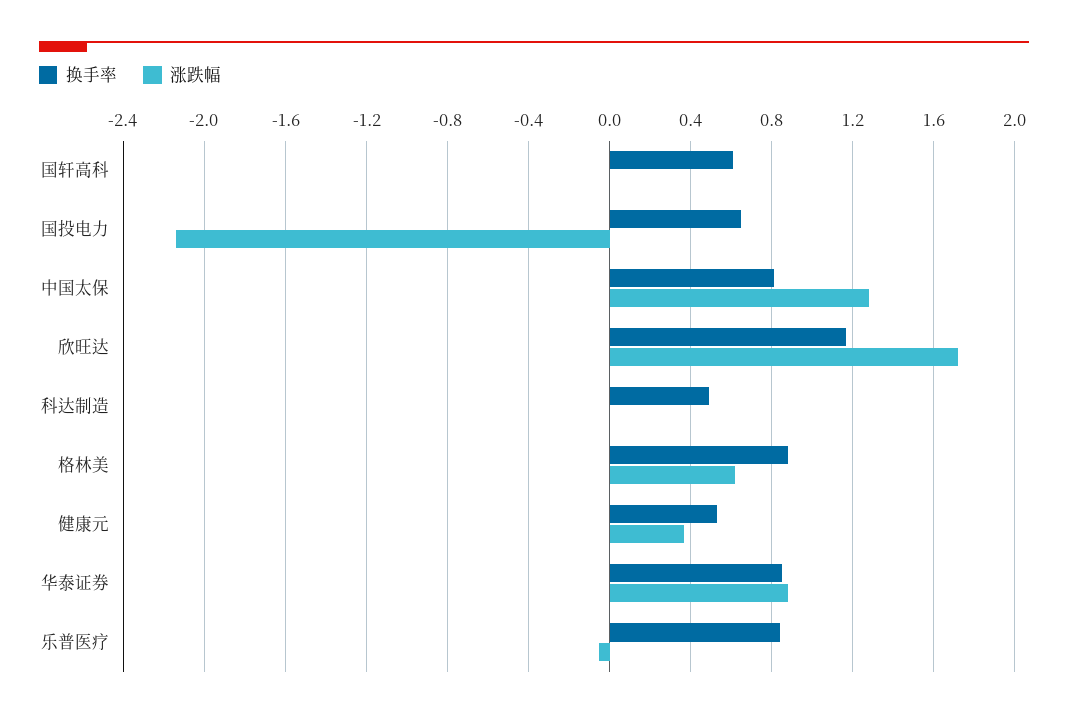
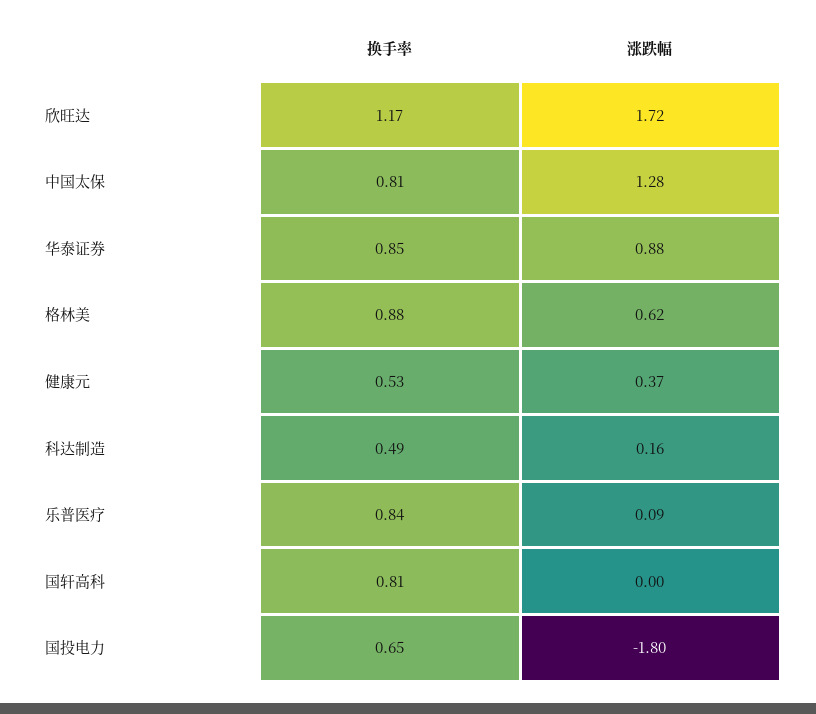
换手率, 国轩高科: 0.6 -> 0.81
涨跌幅, 国投电力: -2.15 -> -1.8
涨跌幅, 科达制造: 0 -> 0.16
涨跌幅, 乐普医疗: -0.05 -> 0.09

